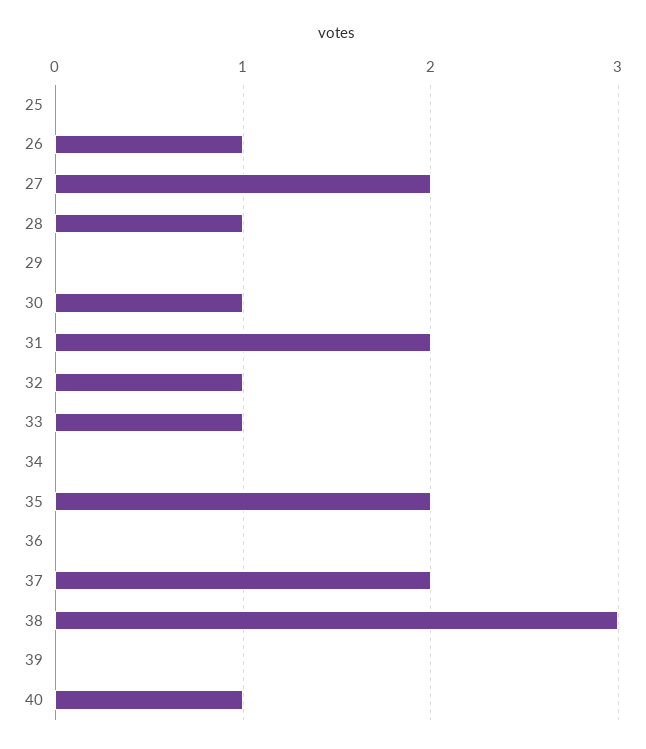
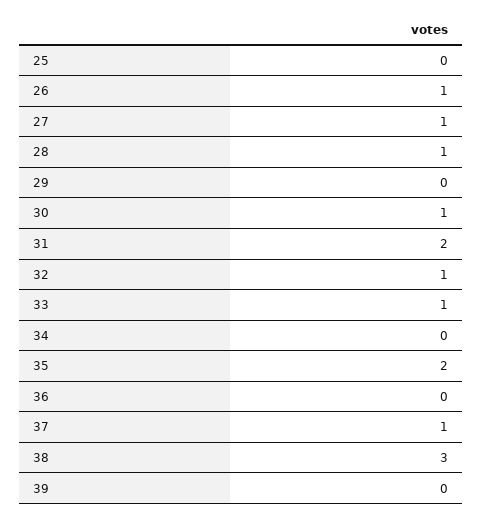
27: 2 -> 1
37: 2 -> 1
40: 1 -> none

